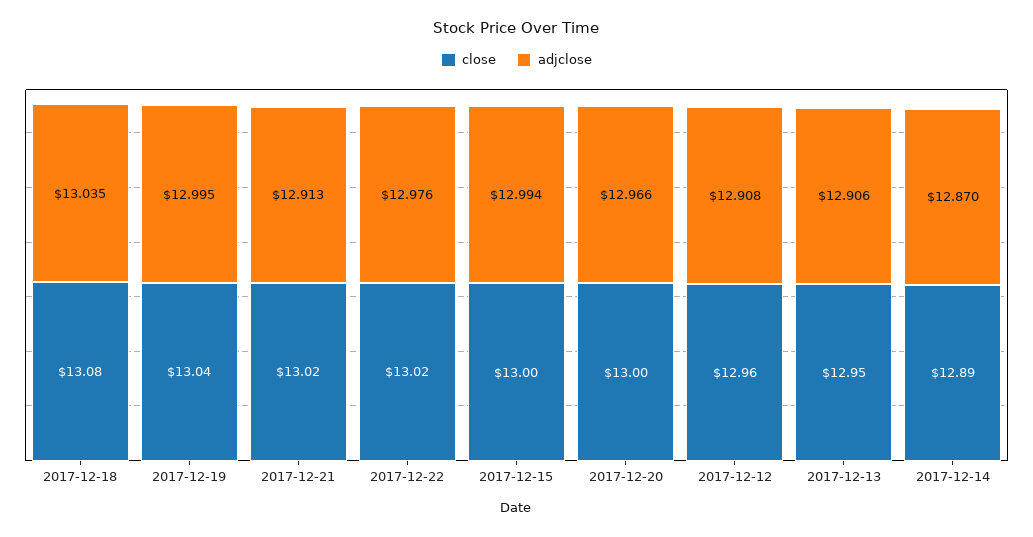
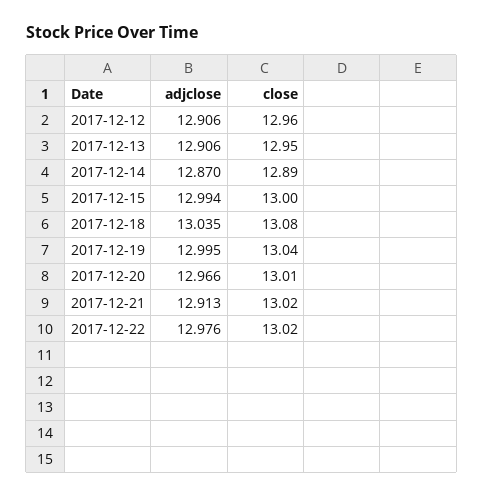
close, 2017-12-20: 13 -> 13.01
adjclose, 2017-12-12: 12.908 -> 12.906

